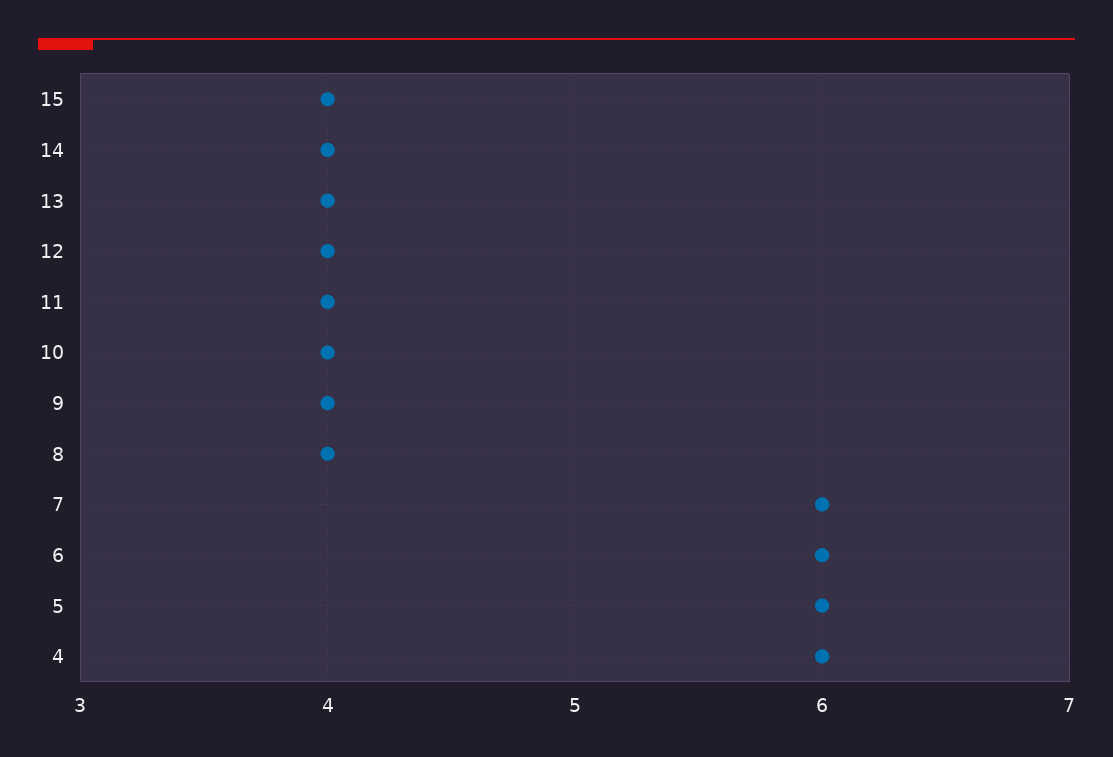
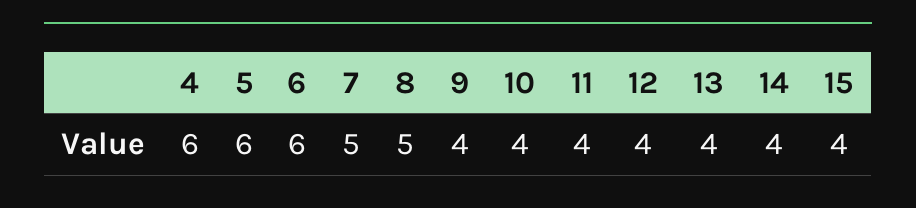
8: 4 -> 5
7: 6 -> 5

